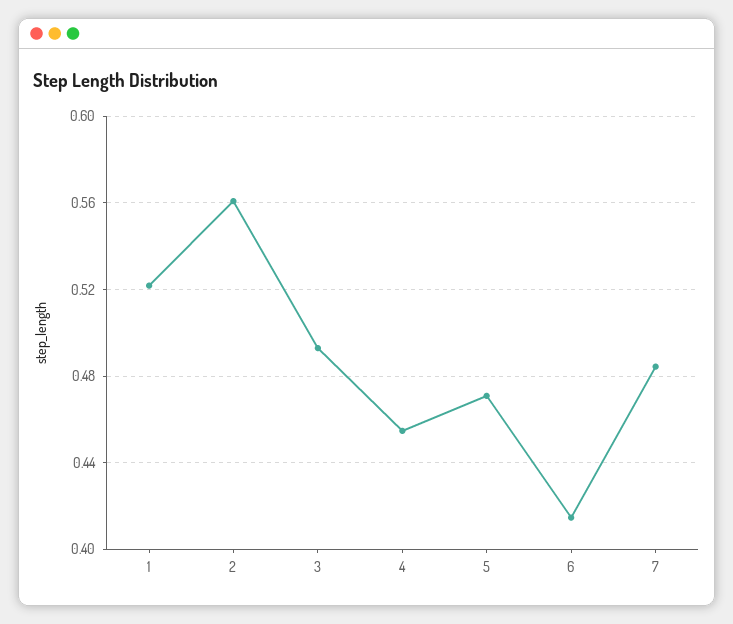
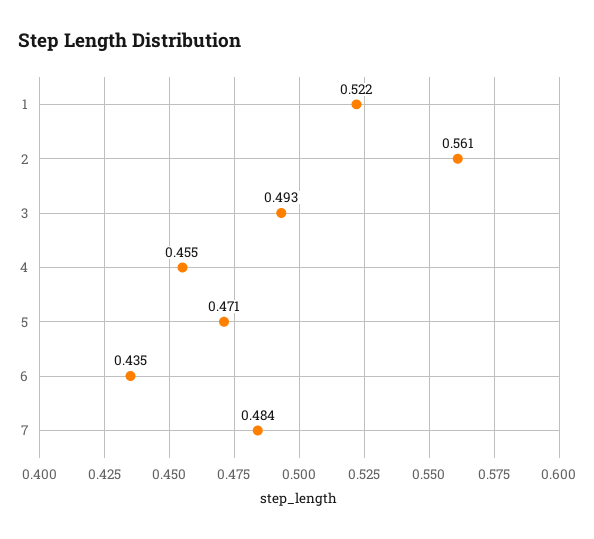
6: 0.415 -> 0.435

